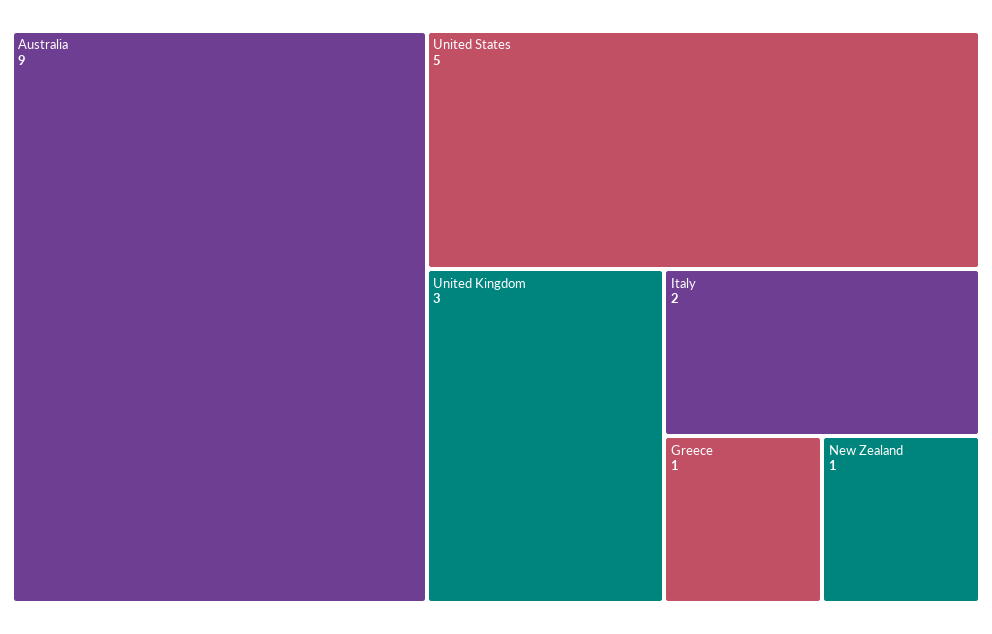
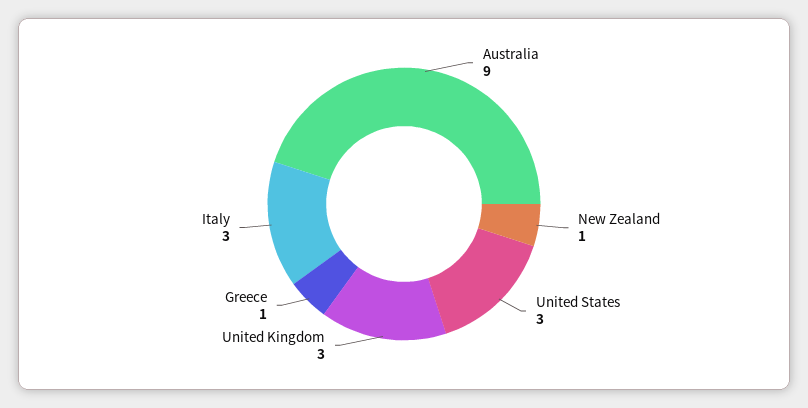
United States: 5 -> 3
Italy: 2 -> 3

